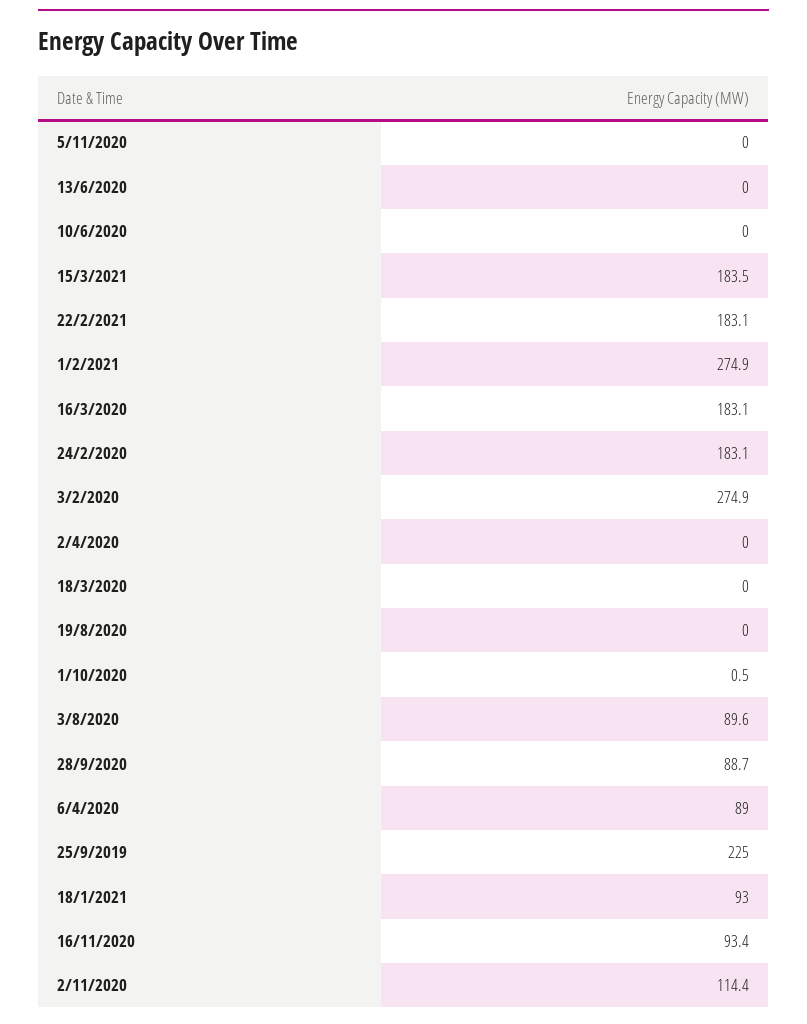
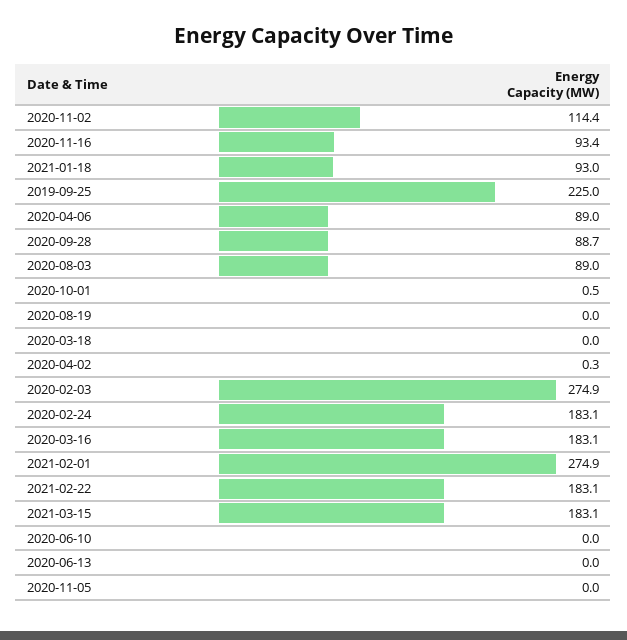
15/3/2021: 183.5 -> 183.1
2/4/2020: 0 -> 0.3
3/8/2020: 89.6 -> 89

